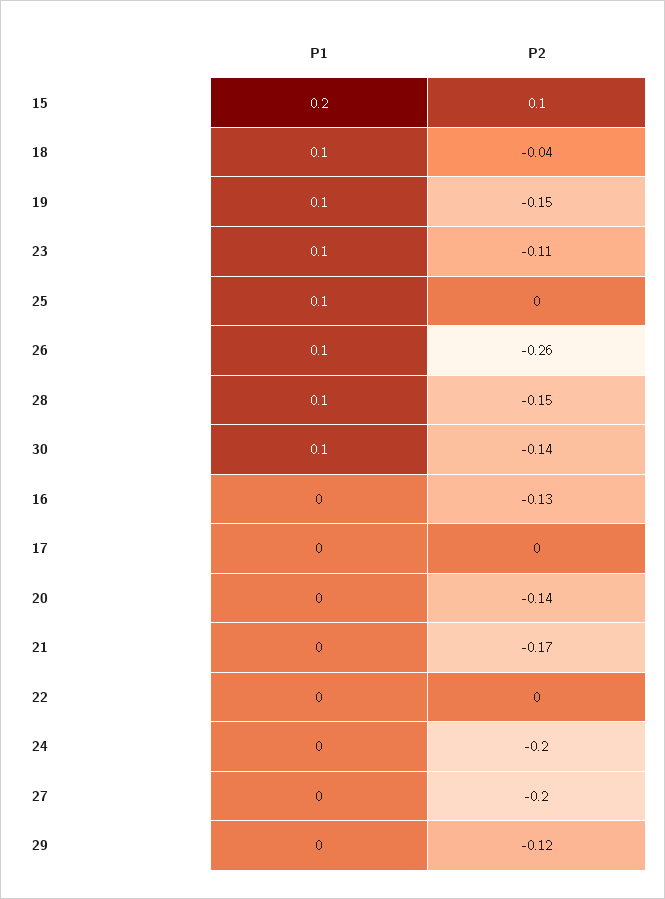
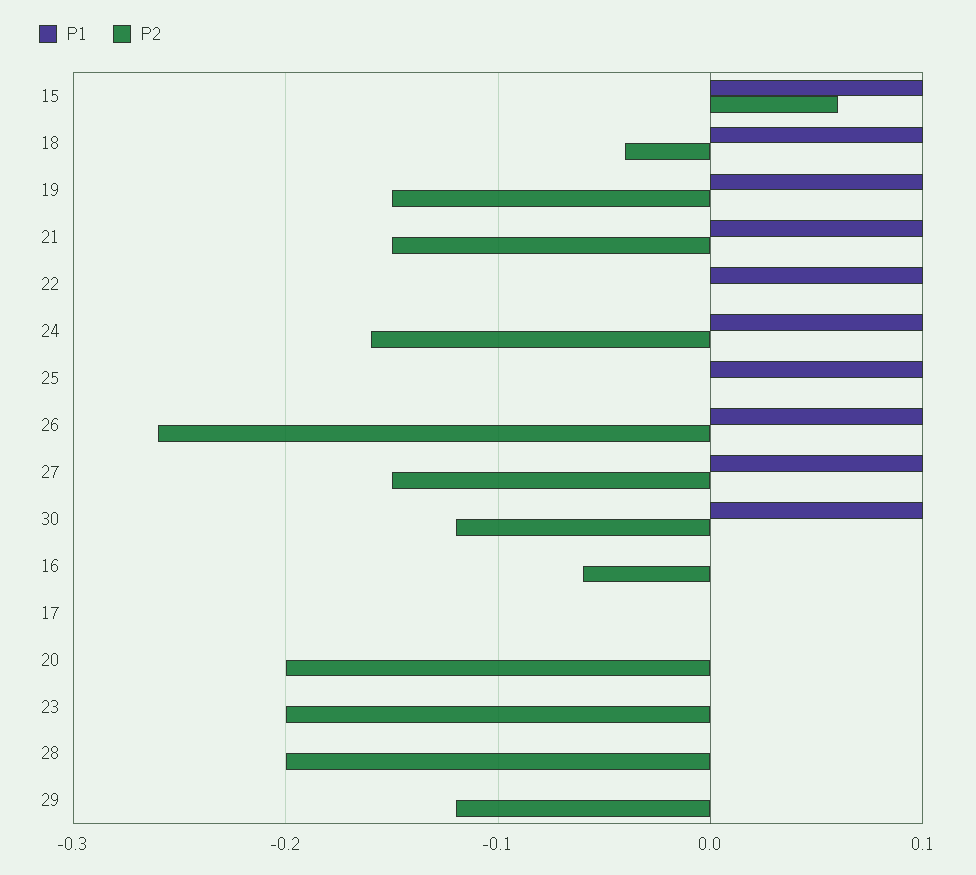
P1, 15: 0.2 -> 0.1
P2, 15: 0.1 -> 0.06
P1, 23: 0.1 -> 0
P2, 23: -0.11 -> -0.2
P1, 28: 0.1 -> 0
P2, 28: -0.15 -> -0.2
P2, 30: -0.14 -> -0.12
P2, 16: -0.13 -> -0.06
P2, 20: -0.14 -> -0.2
P1, 21: 0 -> 0.1
P2, 21: -0.17 -> -0.15
P1, 22: 0 -> 0.1
P1, 24: 0 -> 0.1
P2, 24: -0.2 -> -0.16
P1, 27: 0 -> 0.1
P2, 27: -0.2 -> -0.15

